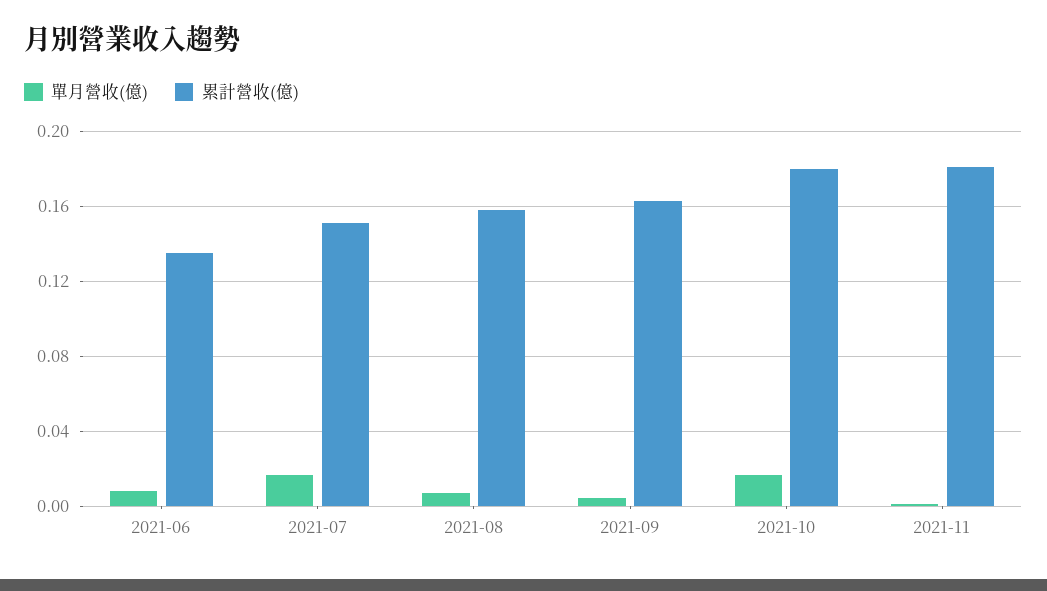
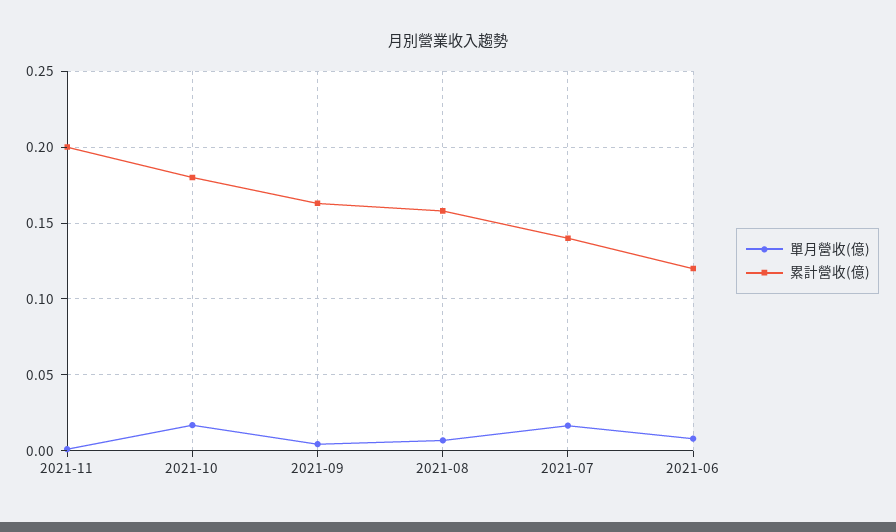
累計營收(億), 2021-06: 0.135 -> 0.12
累計營收(億), 2021-07: 0.15 -> 0.14
累計營收(億), 2021-11: 0.18 -> 0.2

